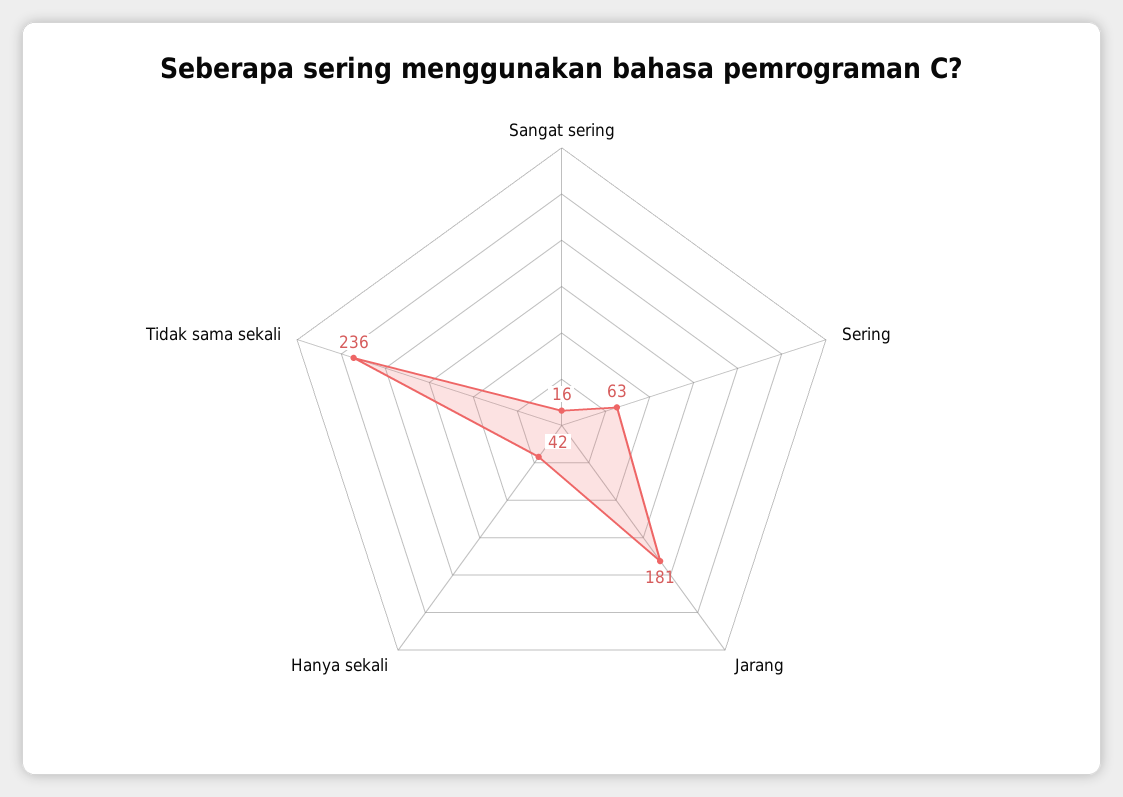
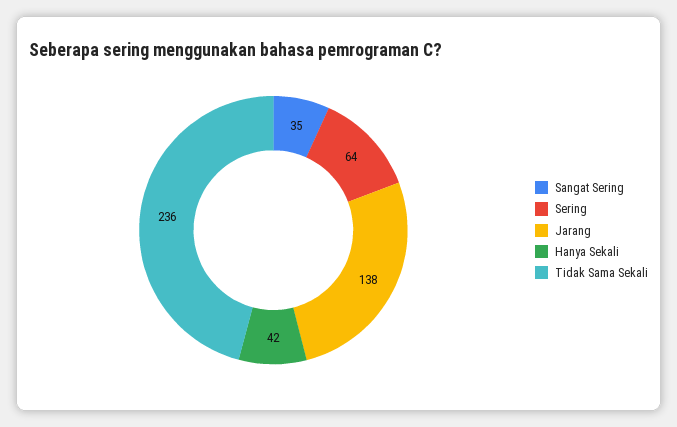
Sangat sering: 16 -> 35
Sering: 63 -> 64
Jarang: 181 -> 138

